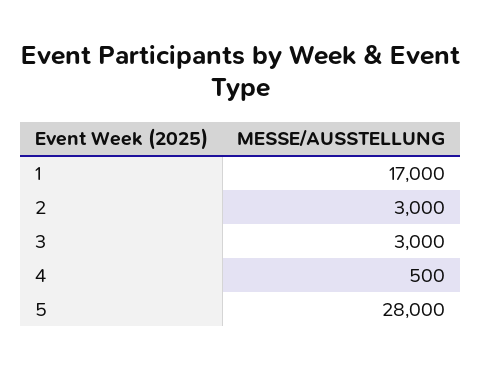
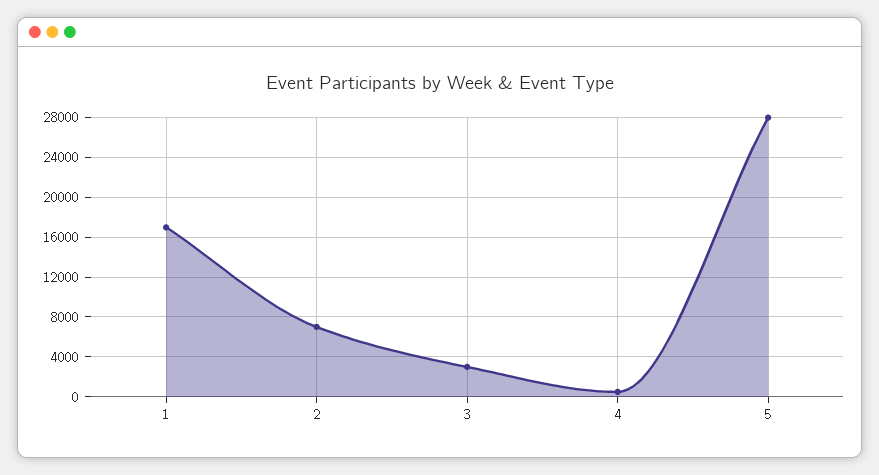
2: 3000 -> 7000

